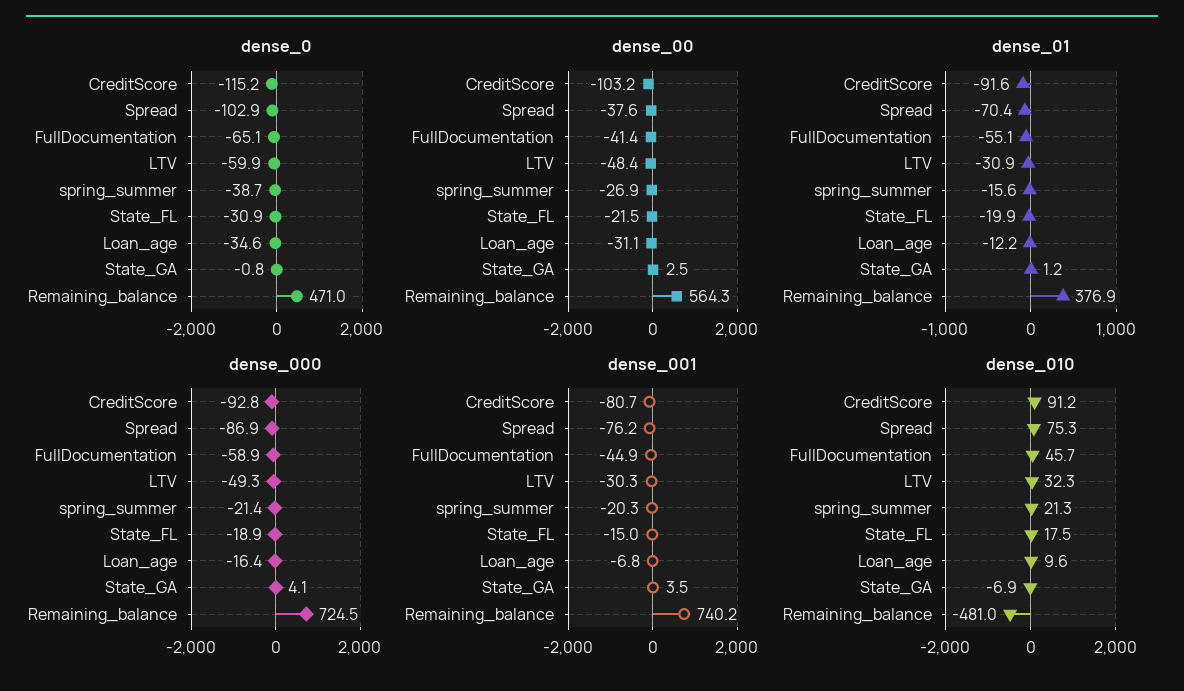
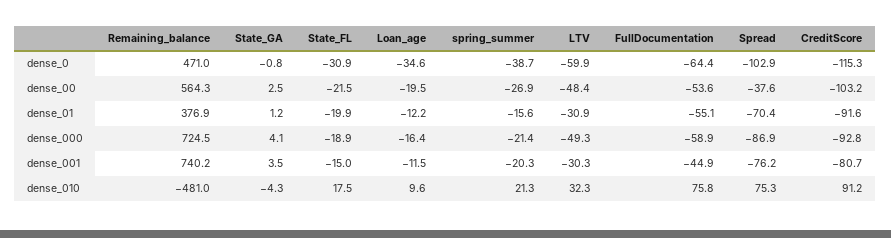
dense_0, CreditScore: -115.2 -> -115.3
dense_0, FullDocumentation: -65.1 -> -64.4
dense_00, FullDocumentation: -41.4 -> -53.6
dense_00, Loan_age: -31.1 -> -19.5
dense_001, Loan_age: -6.8 -> -11.5
dense_010, FullDocumentation: 45.7 -> 75.8
dense_010, State_GA: -6.9 -> -4.3

